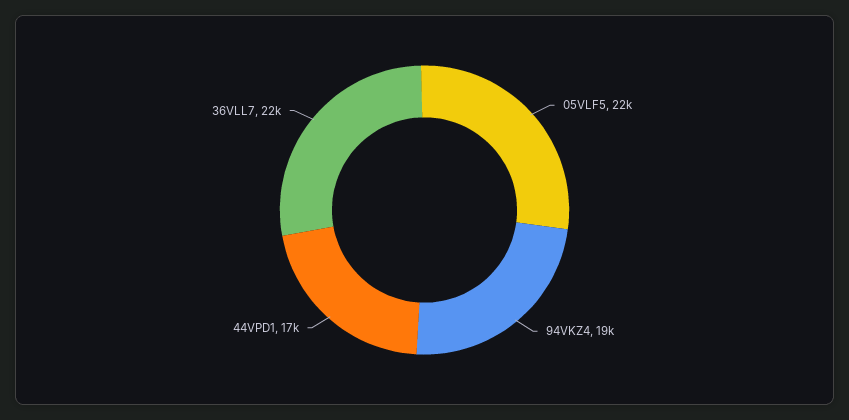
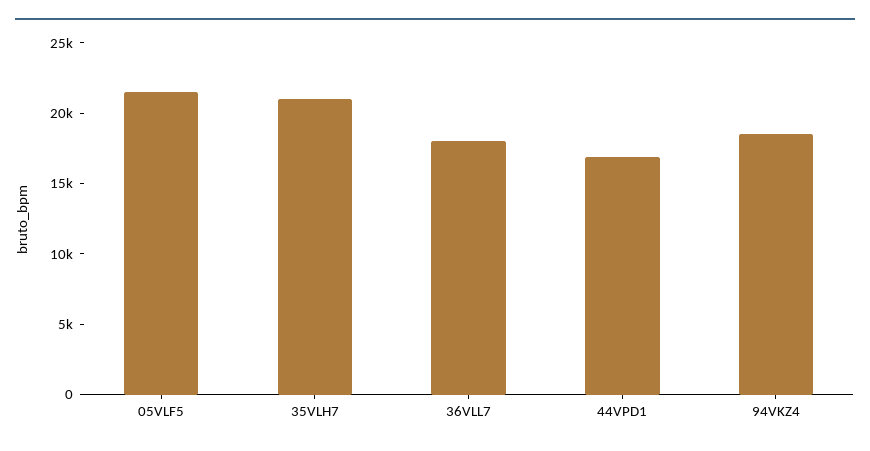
36VLL7: 22000 -> 18000
35VLH7: none -> 21000

